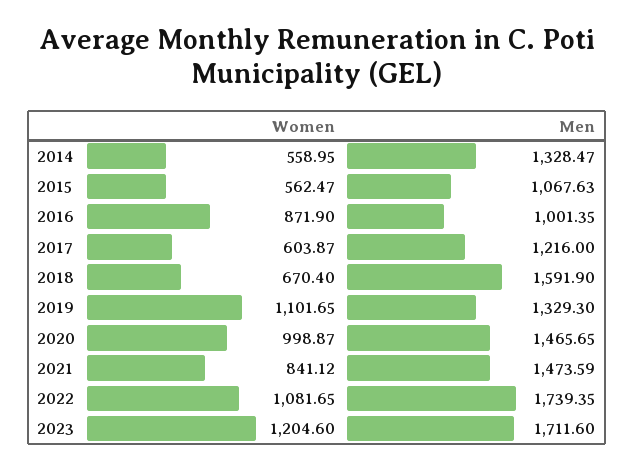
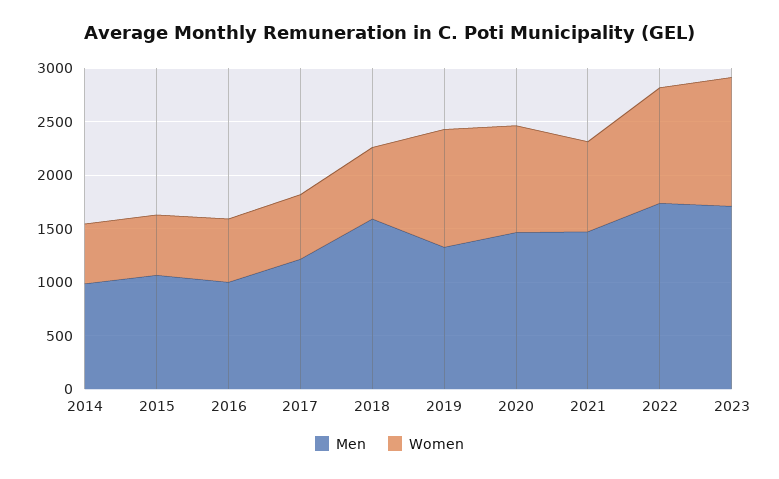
Men, 2014: 1328.47 -> 1000
Women, 2016: 871.9 -> 600

